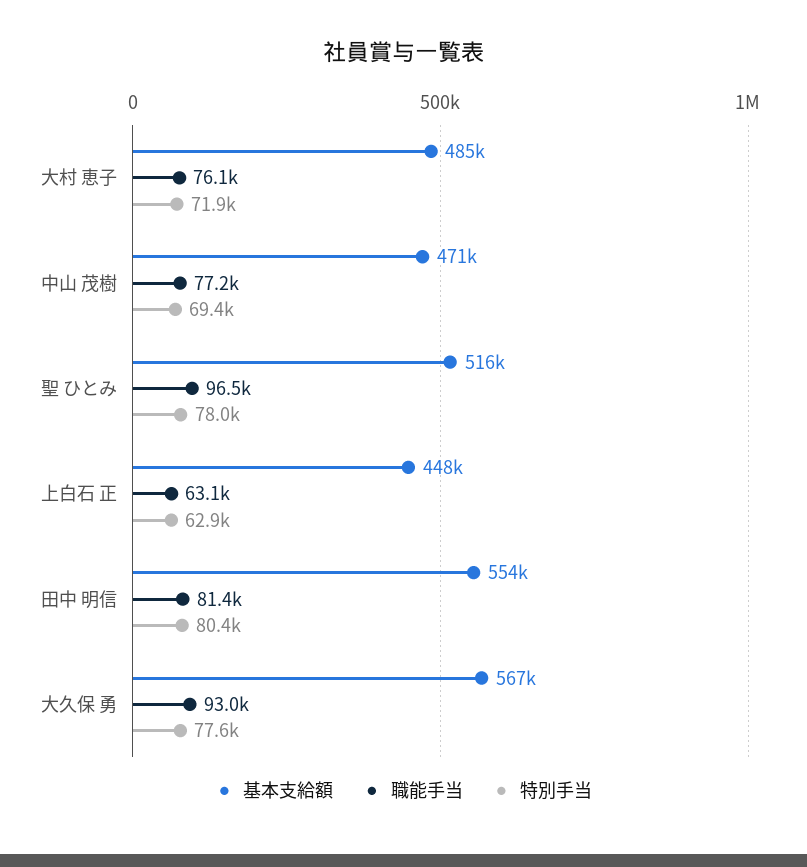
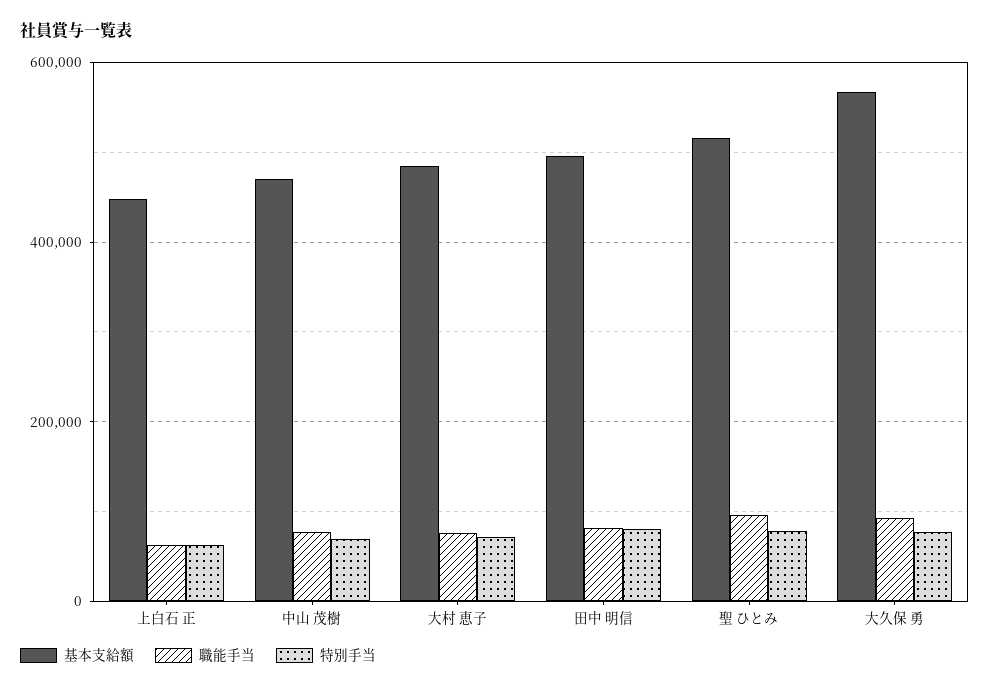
基本支給額, 田中 明信: 554000 -> 500000

